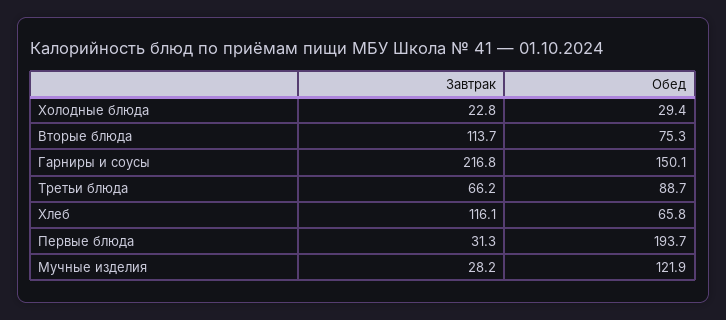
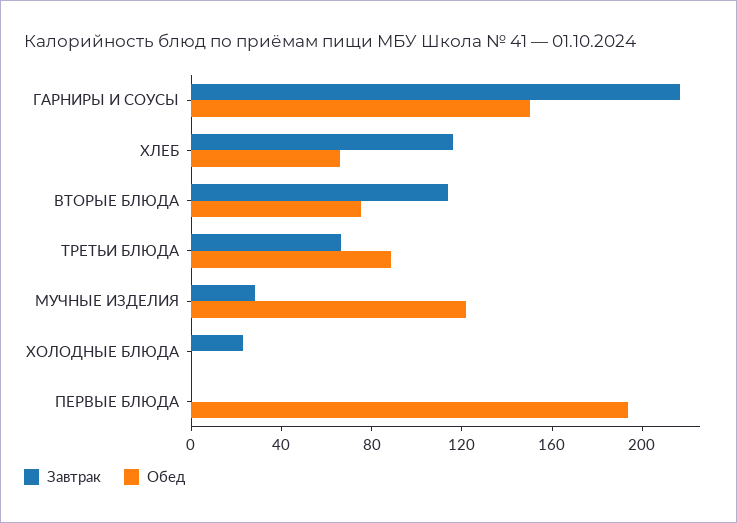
Обед, Холодные блюда: 29.4 -> 0
Завтрак, Первые блюда: 31.3 -> 0

